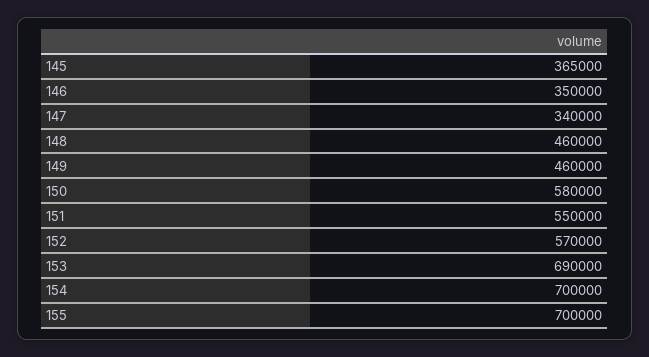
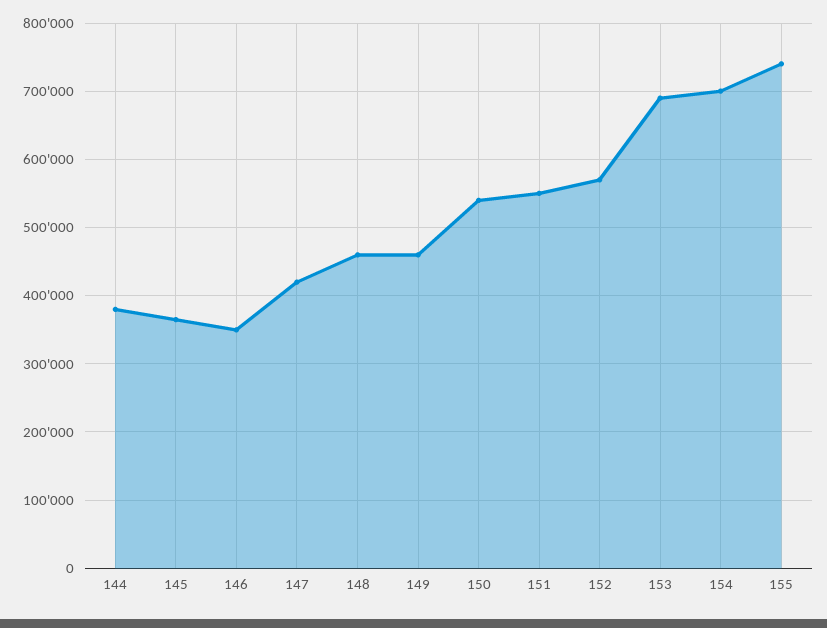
147: 340000 -> 420000
150: 580000 -> 540000
155: 700000 -> 740000
144: none -> 380000

